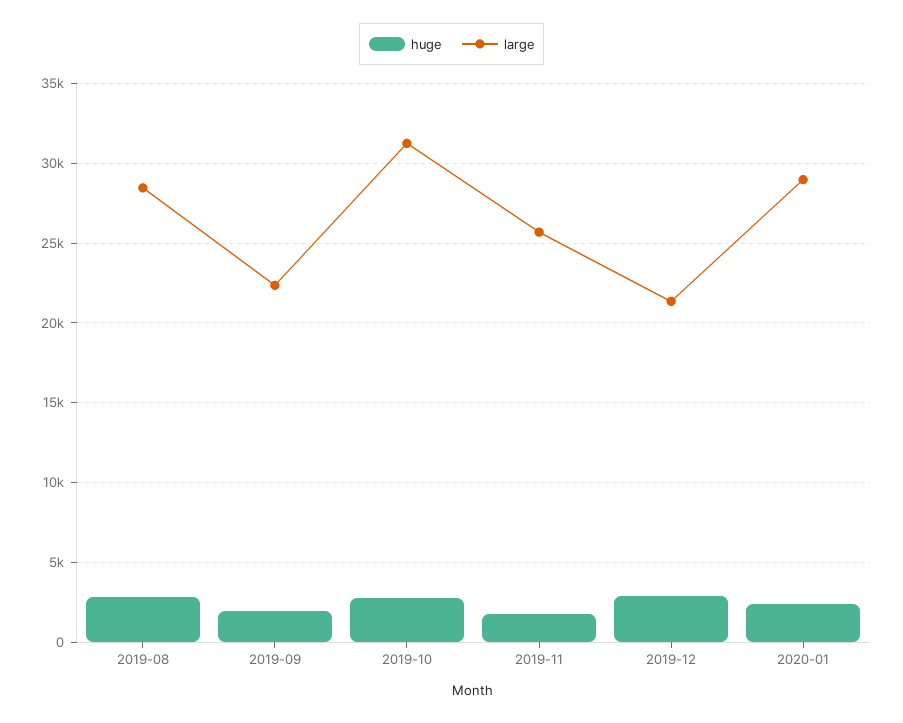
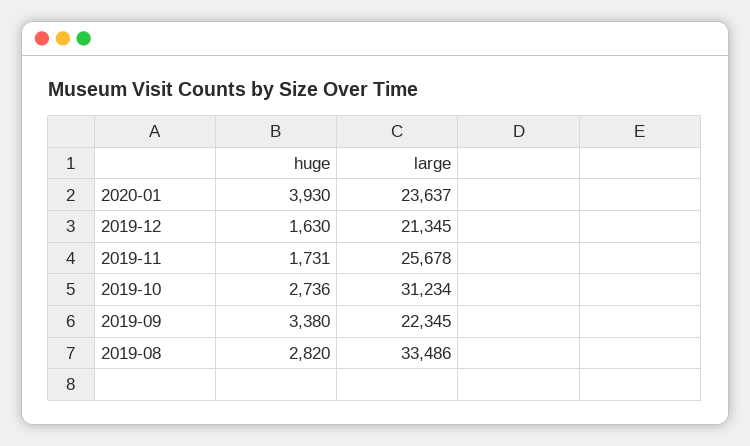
large, 2019-08: 28500 -> 33486
huge, 2019-09: 2000 -> 3380
huge, 2019-12: 3000 -> 1630
huge, 2020-01: 2500 -> 3930
large, 2020-01: 29000 -> 23637

